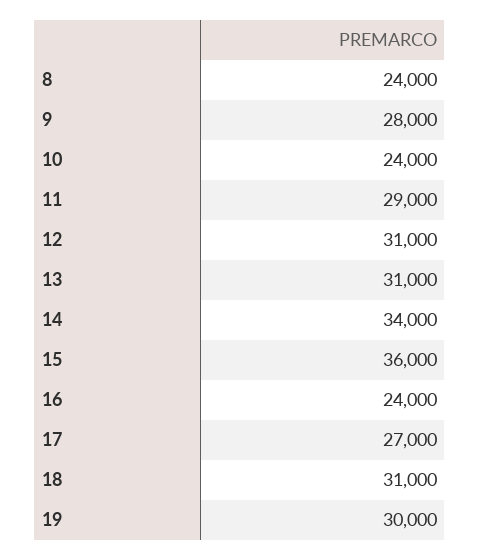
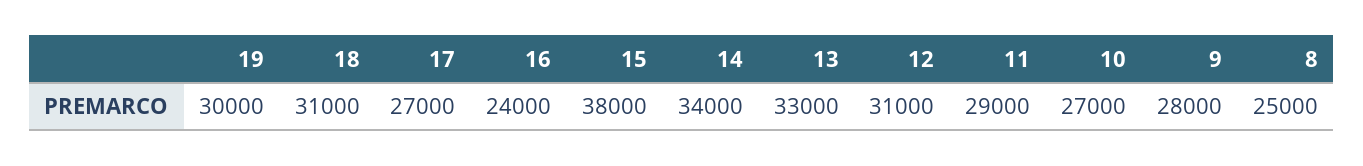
8: 24000 -> 25000
10: 24000 -> 27000
13: 31000 -> 33000
15: 36000 -> 38000

